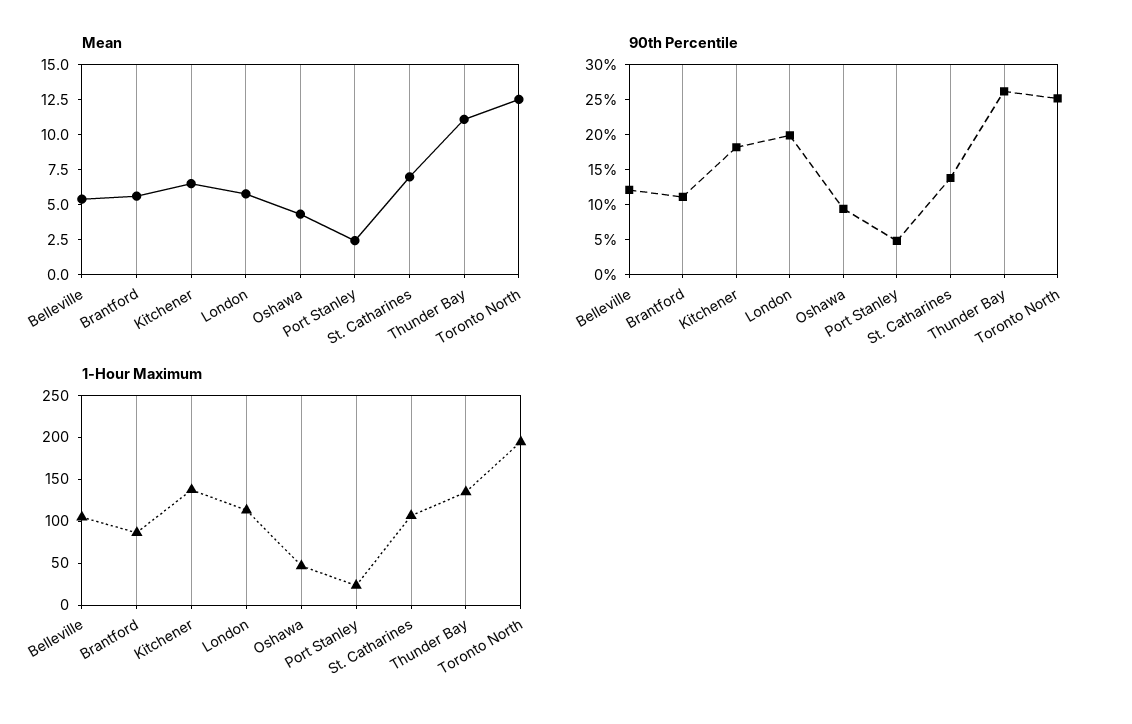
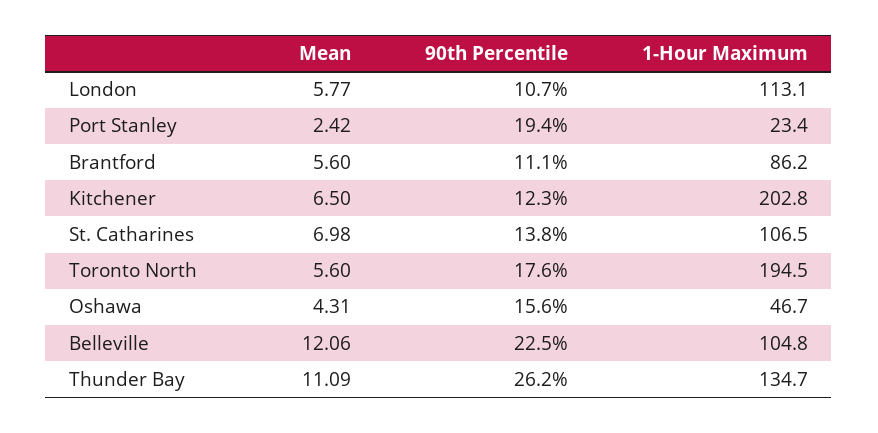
Mean, Belleville: 5 -> 12.06
Mean, Toronto North: 12.5 -> 5.6
90th Percentile, Belleville: 12.5 -> 22.5
90th Percentile, Kitchener: 17.5 -> 12.3
90th Percentile, London: 20 -> 10.7
90th Percentile, Oshawa: 10 -> 15.6
90th Percentile, Port Stanley: 5 -> 19.4
90th Percentile, Toronto North: 25 -> 17.6
1-Hour Maximum, Kitchener: 140 -> 202.8

